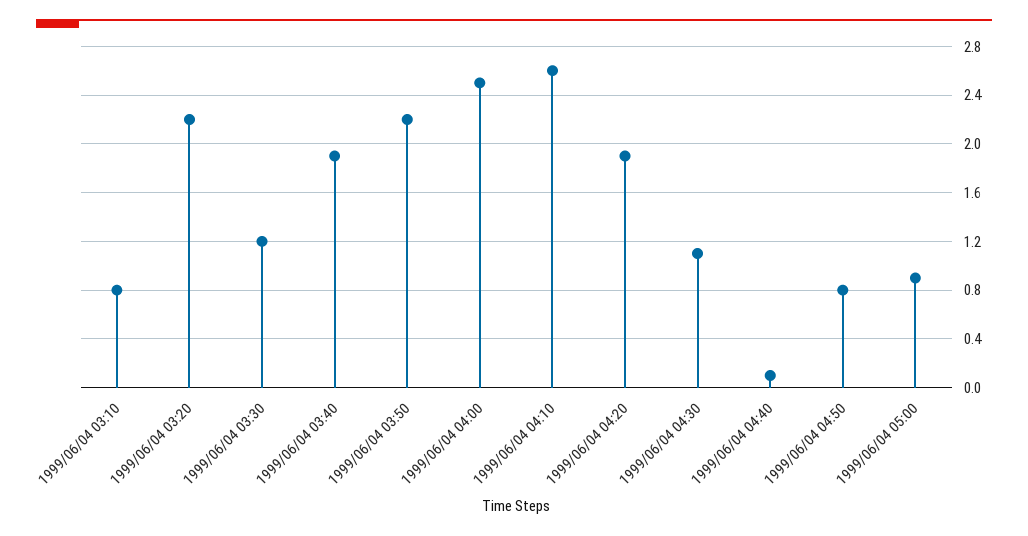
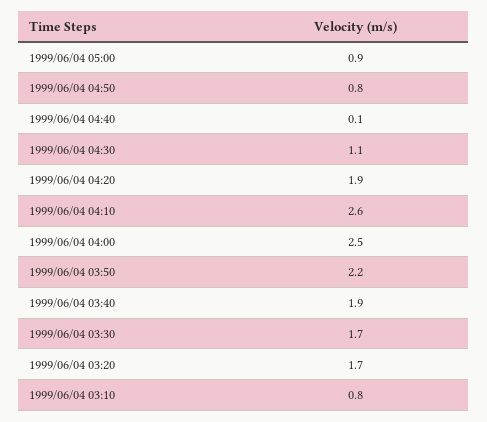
1999/06/04 03:20: 2.2 -> 1.7
1999/06/04 03:30: 1.2 -> 1.7

